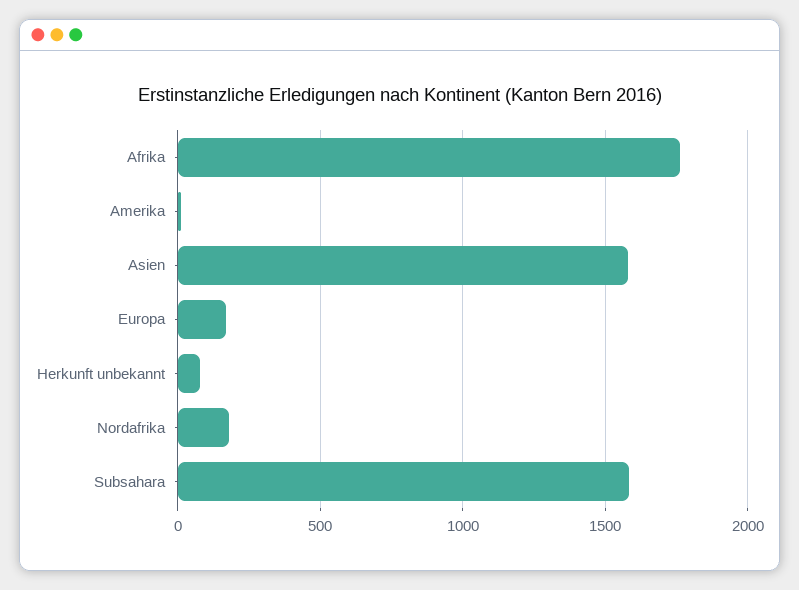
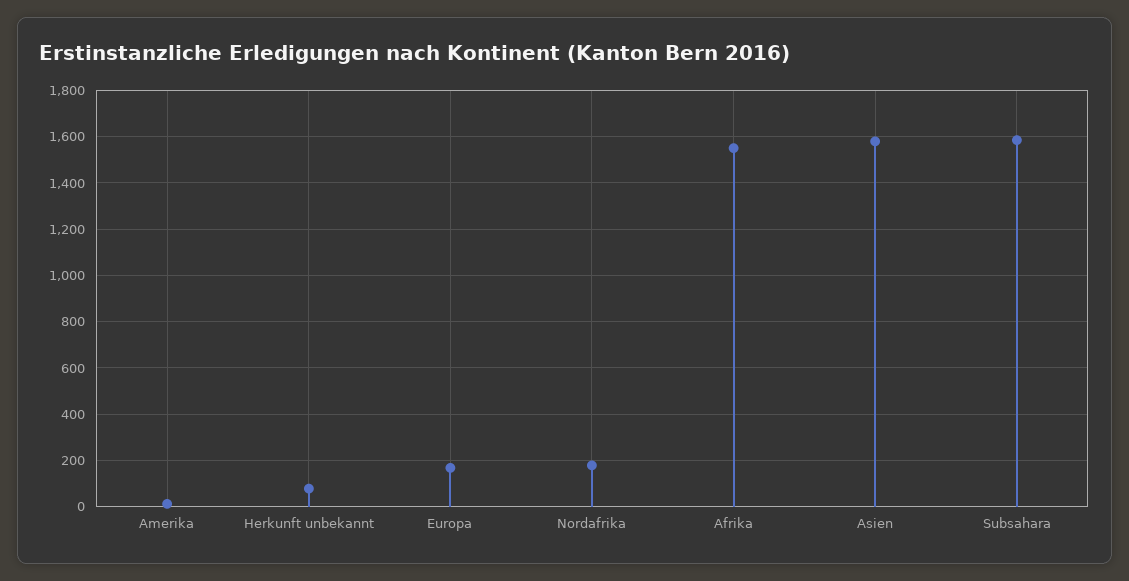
Afrika: 1750 -> 1550

